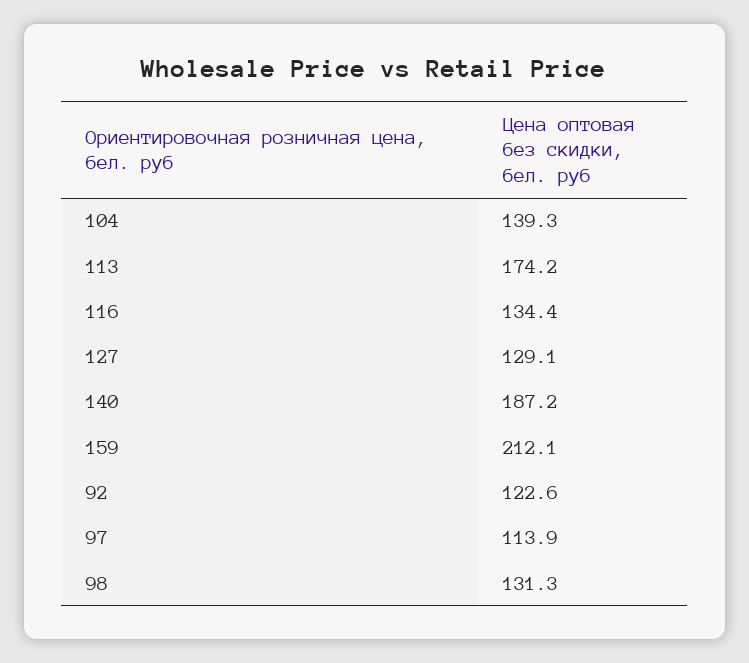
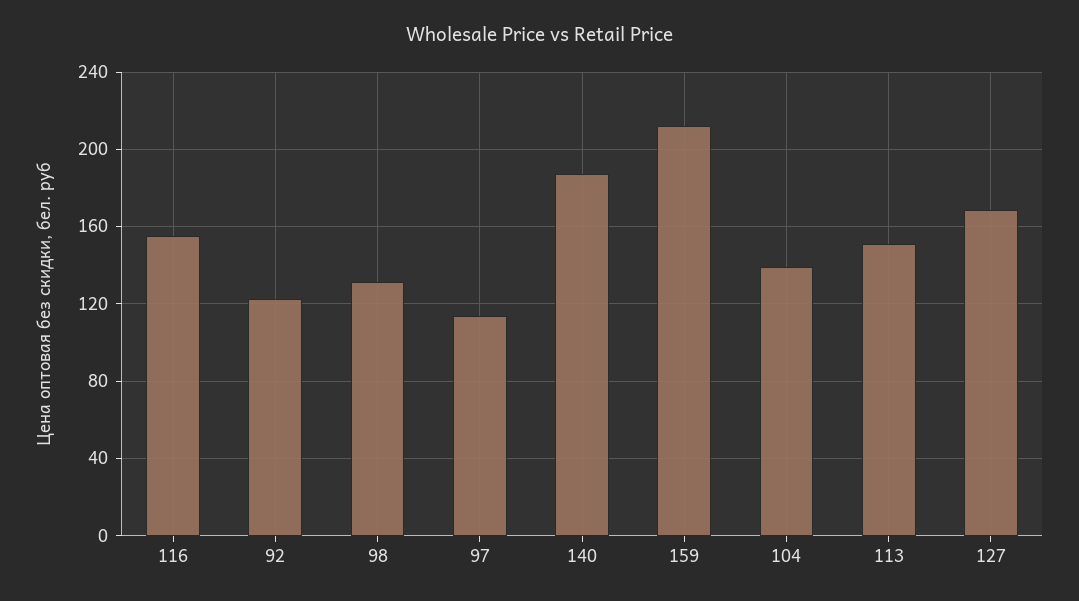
113: 174.2 -> 150
116: 134.4 -> 155
127: 129.1 -> 170

